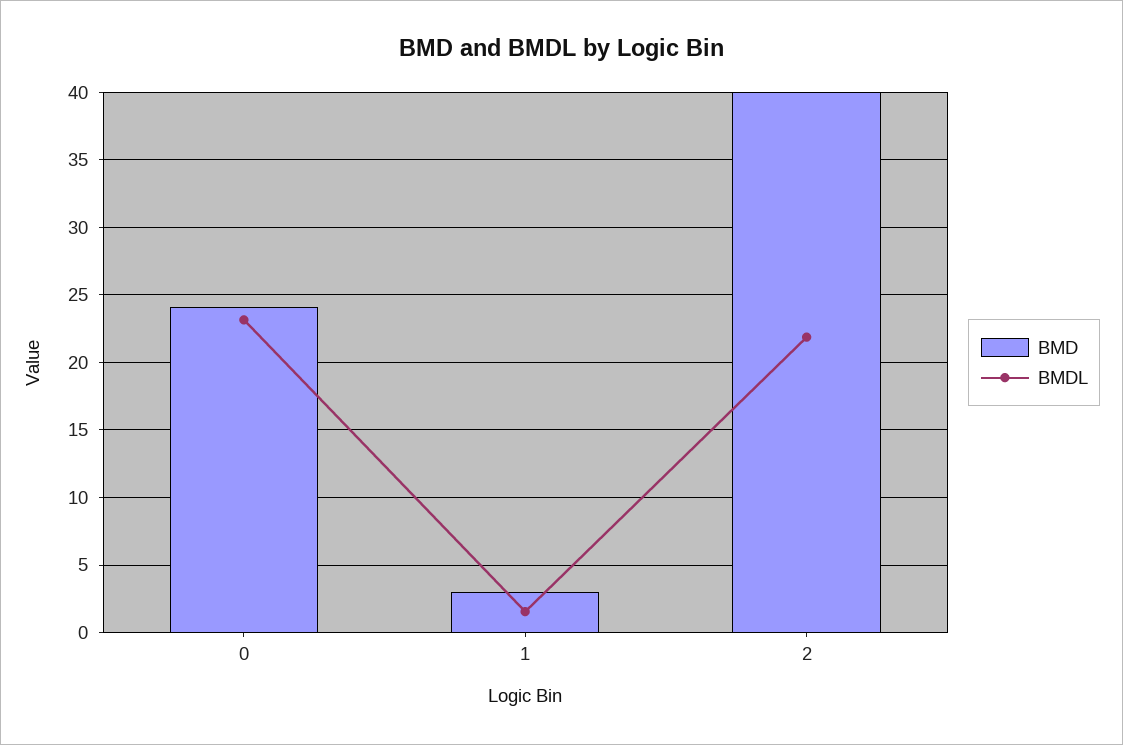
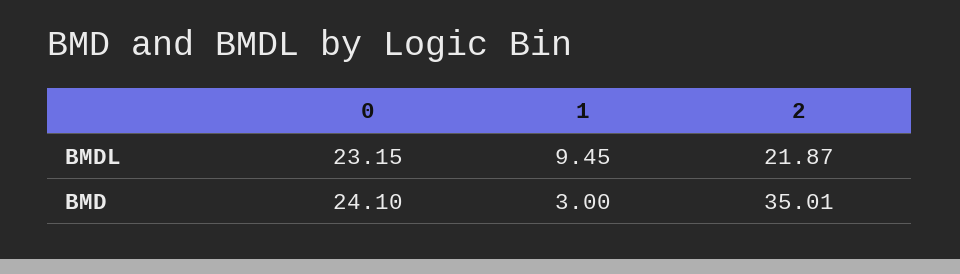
BMDL, 1: 1.5 -> 9.45
BMD, 2: 40 -> 35.01

